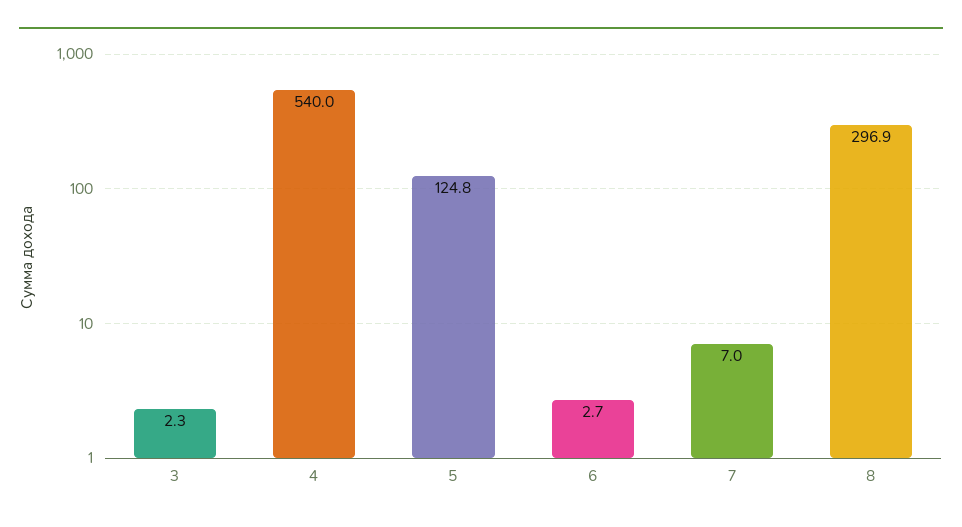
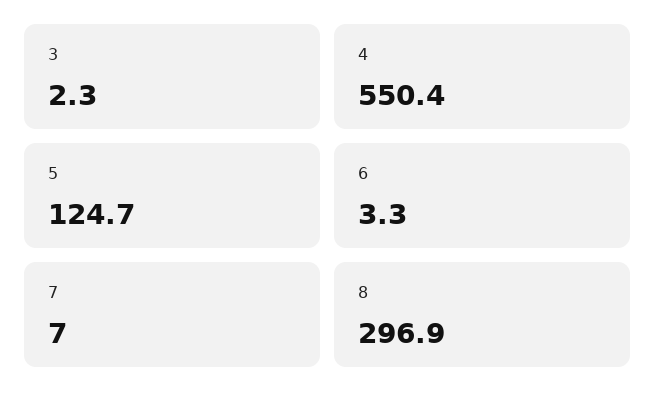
4: 540 -> 550.4
5: 124.8 -> 124.7
6: 2.7 -> 3.3

